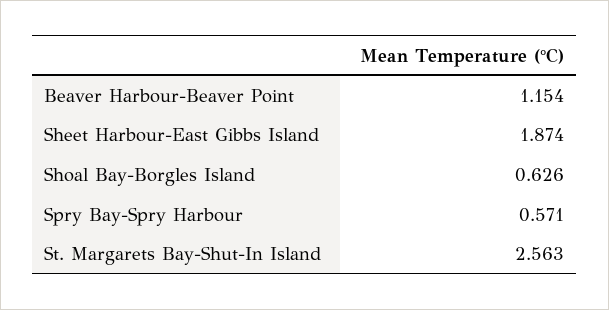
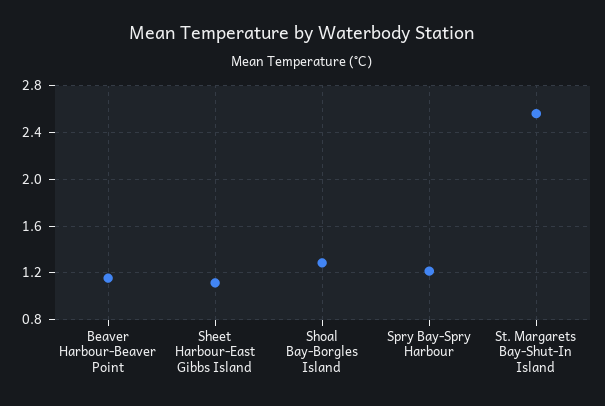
Sheet Harbour-East Gibbs Island: 1.874 -> 1.1
Shoal Bay-Borgles Island: 0.626 -> 1.3
Spry Bay-Spry Harbour: 0.571 -> 1.2

